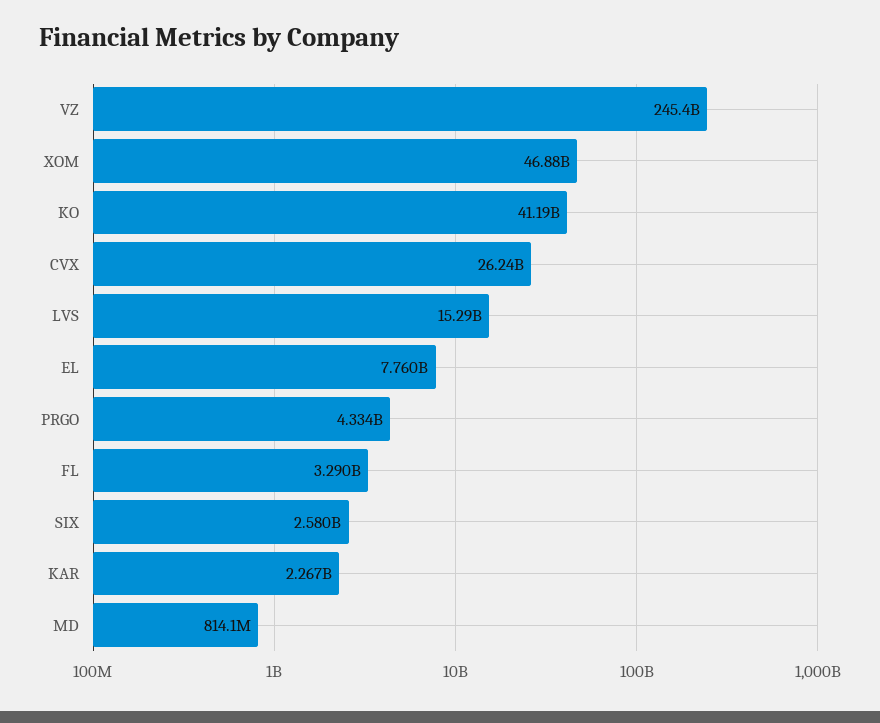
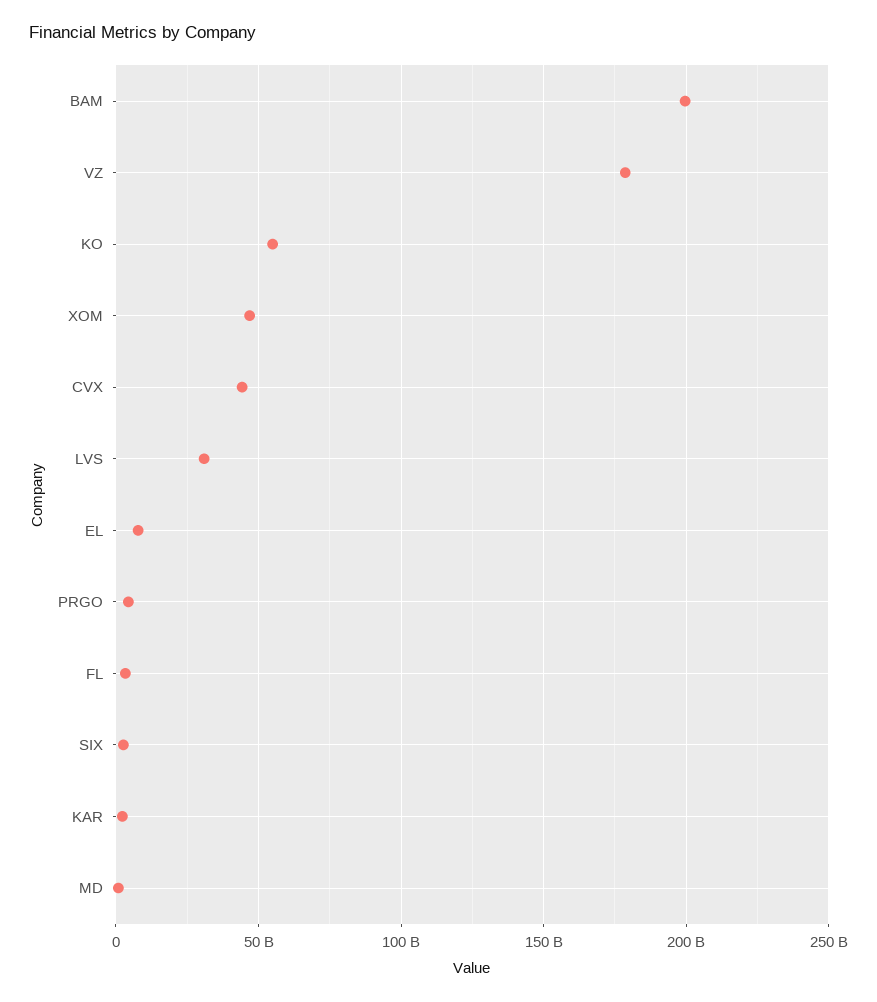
VZ: 245400000000 -> 180000000000
KO: 41190000000 -> 55000000000
CVX: 26240000000 -> 45000000000
LVS: 15290000000 -> 30000000000
BAM: none -> 200000000000

